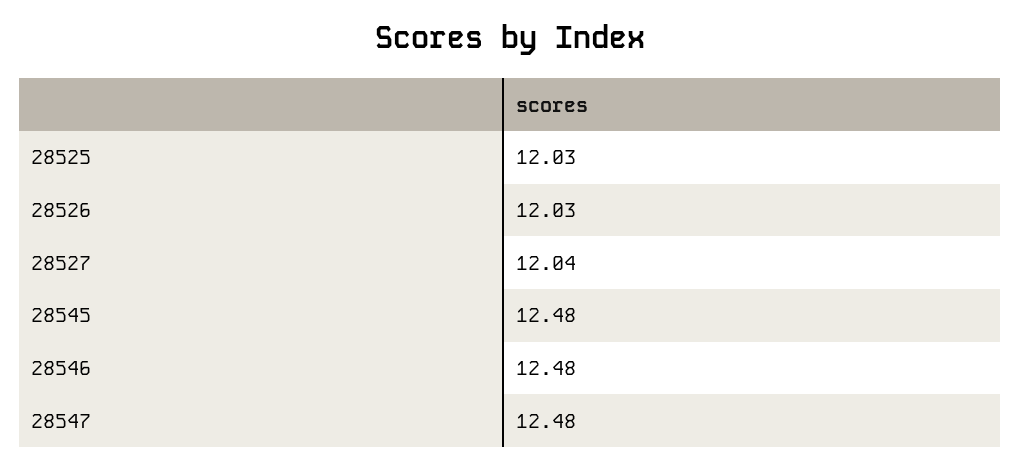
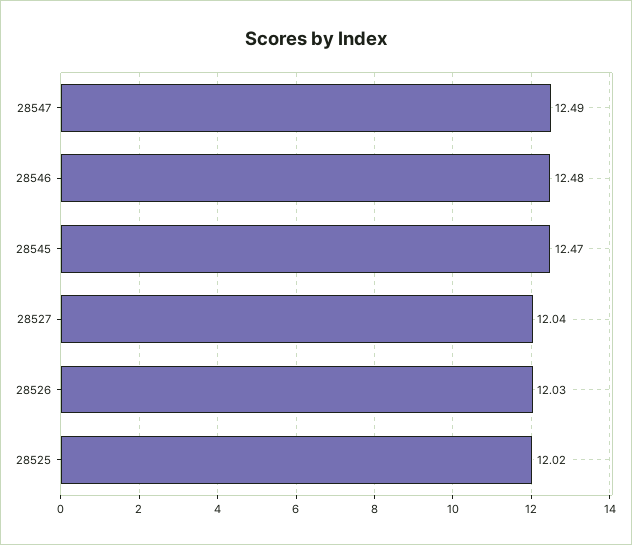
28525: 12.03 -> 12.02
28545: 12.48 -> 12.47
28547: 12.48 -> 12.49

